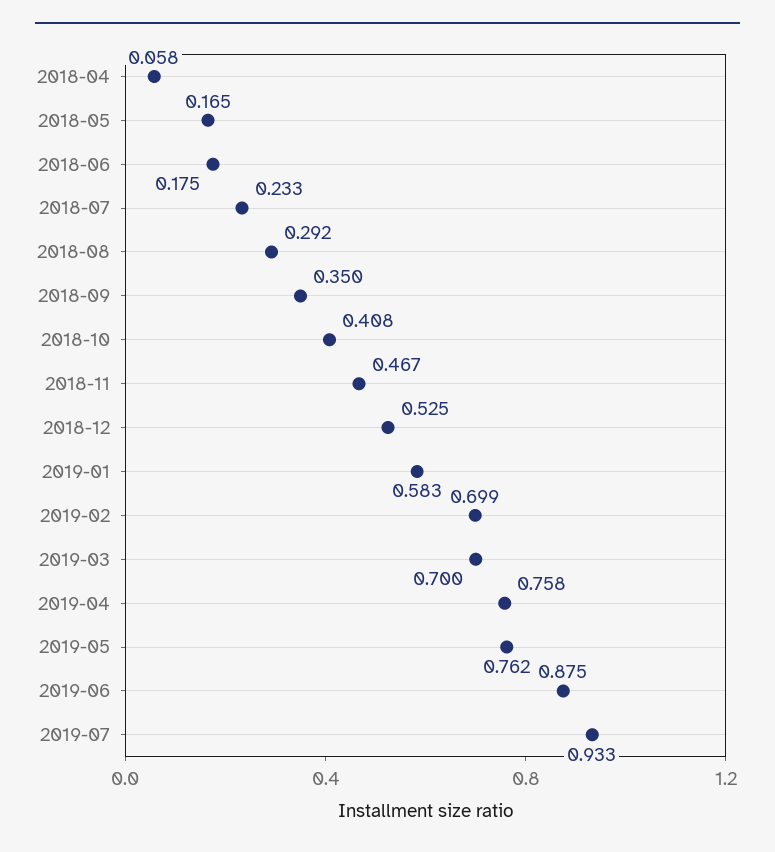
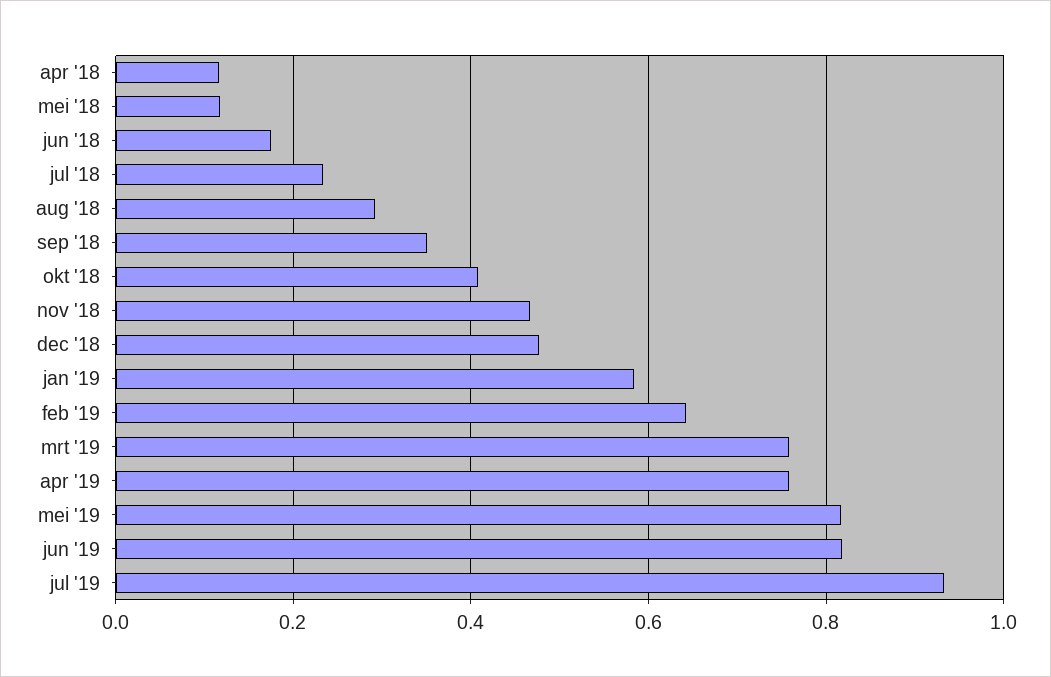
2018-04: 0.058 -> 0.12
2018-05: 0.165 -> 0.12
2018-12: 0.525 -> 0.48
2019-02: 0.699 -> 0.64
2019-03: 0.7 -> 0.76
2019-05: 0.762 -> 0.82
2019-06: 0.875 -> 0.82

